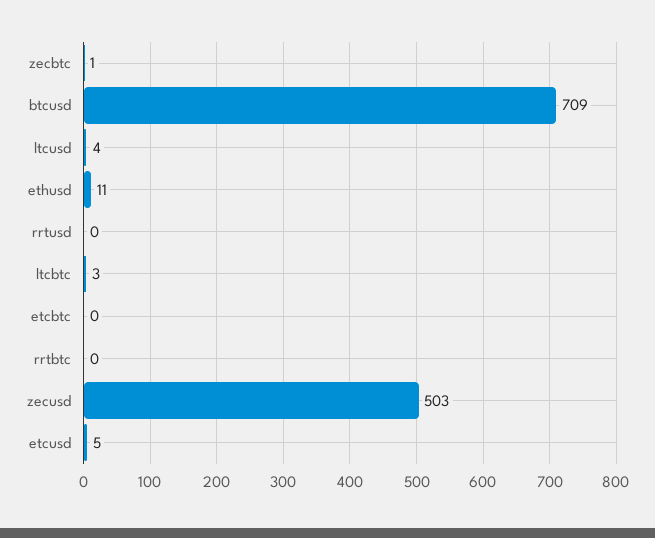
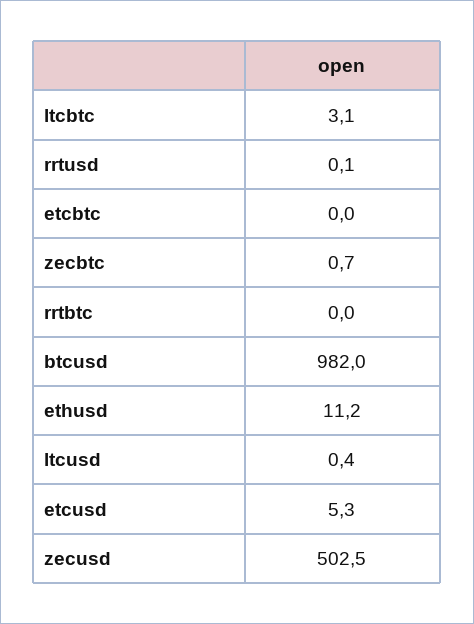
btcusd: 709 -> 982
ltcusd: 4 -> 0.4

